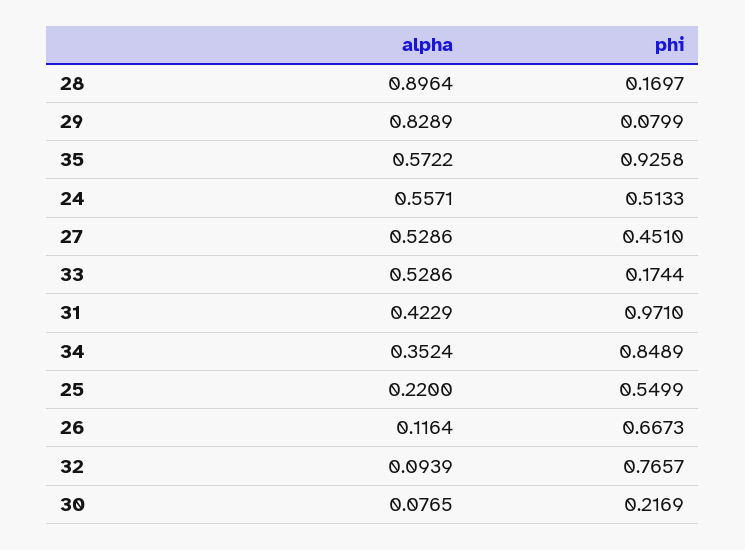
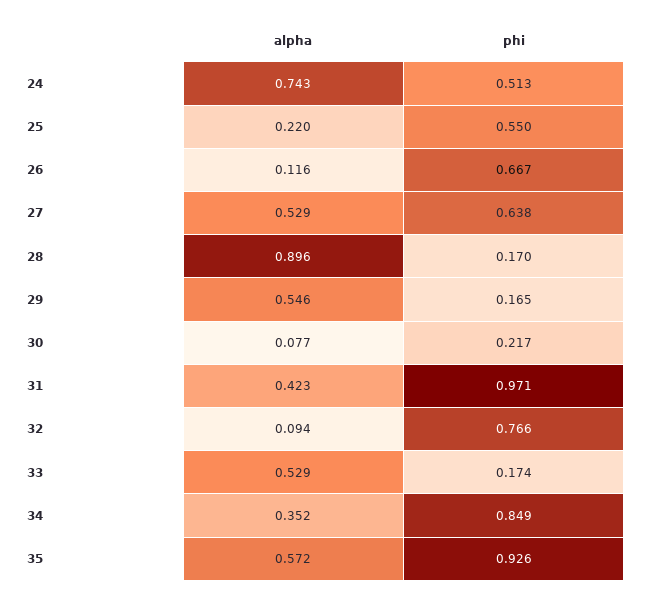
alpha, 29: 0.8289 -> 0.546
phi, 29: 0.0799 -> 0.165
alpha, 24: 0.5571 -> 0.743
phi, 27: 0.451 -> 0.638

